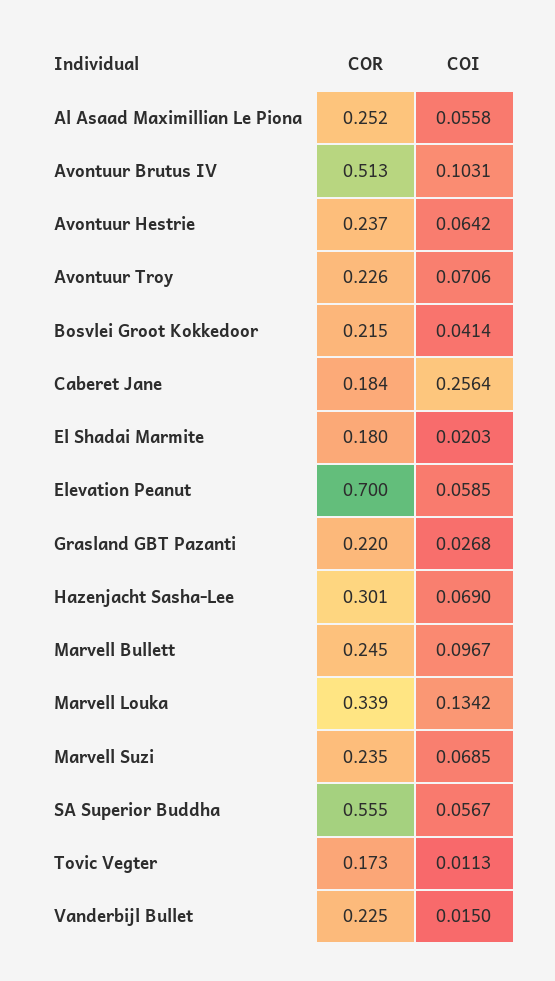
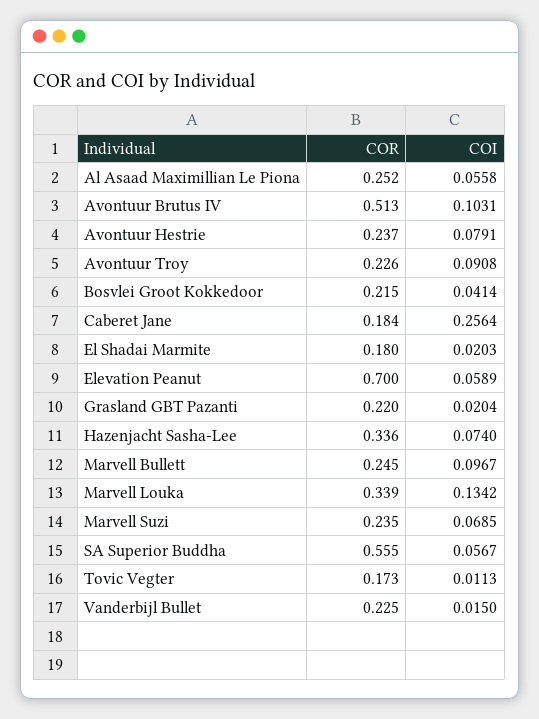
COI, Avontuur Hestrie: 0.0642 -> 0.0791
COI, Avontuur Troy: 0.0706 -> 0.0908
COI, Elevation Peanut: 0.0585 -> 0.0589
COI, Grasland GBT Pazanti: 0.0268 -> 0.0204
COR, Hazenjacht Sasha-Lee: 0.301 -> 0.336
COI, Hazenjacht Sasha-Lee: 0.069 -> 0.074

